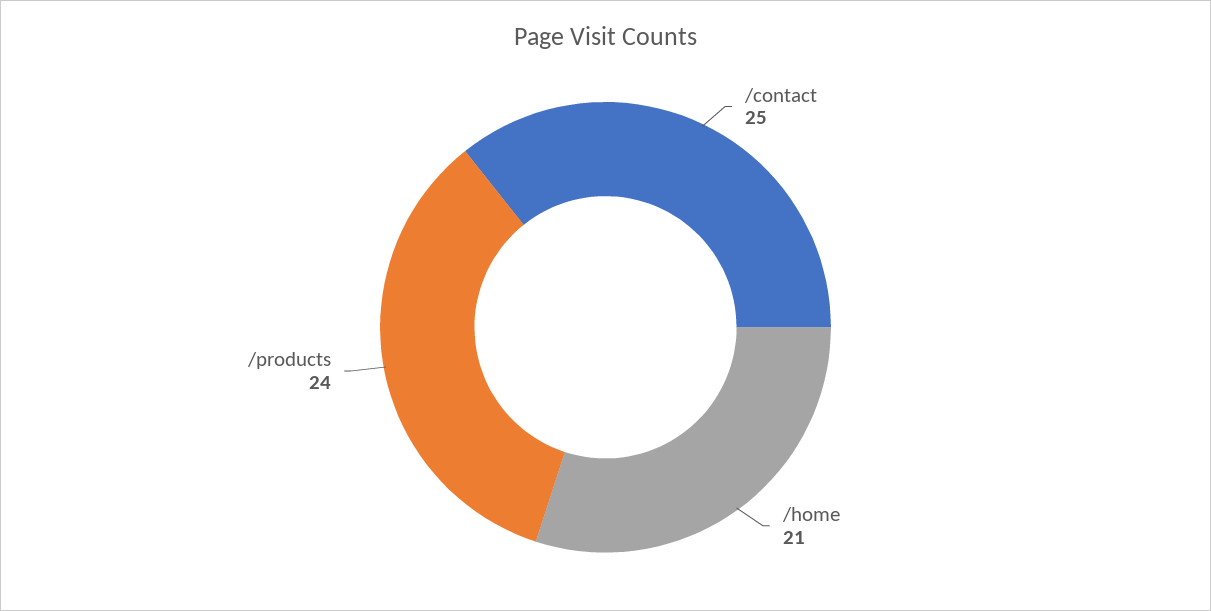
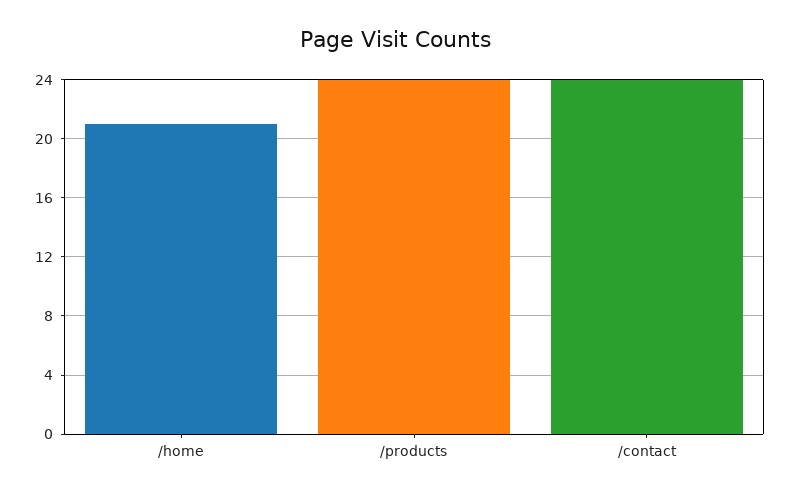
/contact: 25 -> 24

